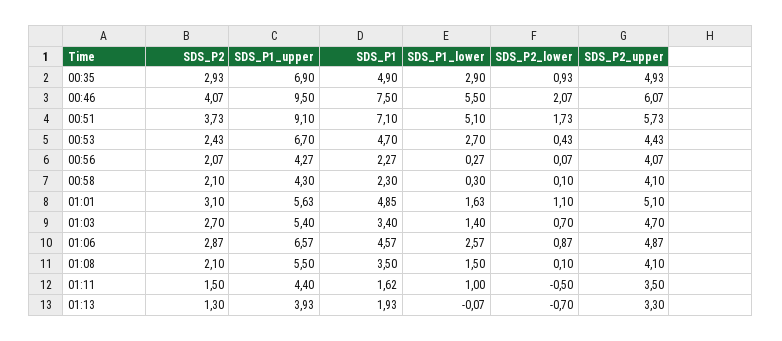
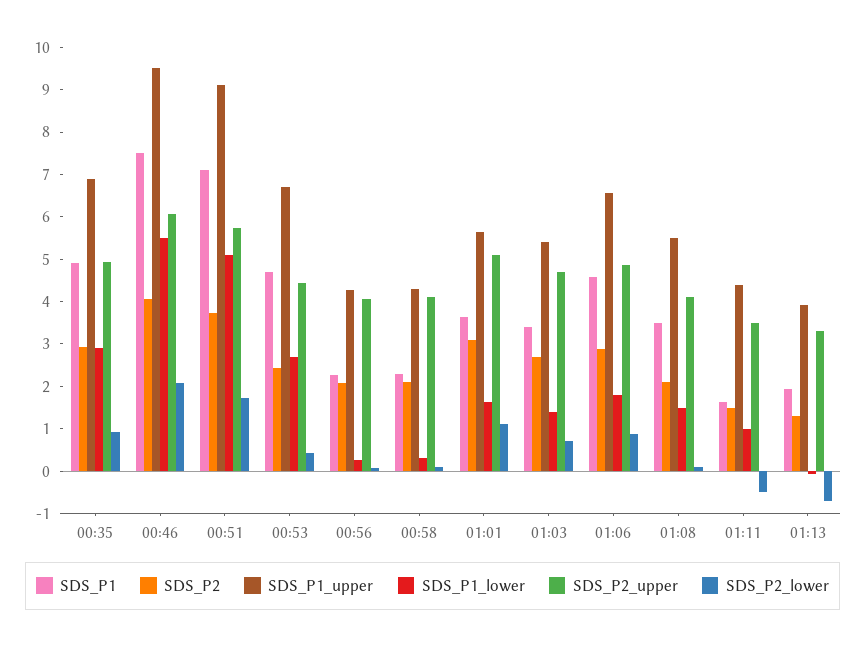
SDS_P1, 01:01: 4.85 -> 3.6
SDS_P1_lower, 01:06: 2.57 -> 1.8

